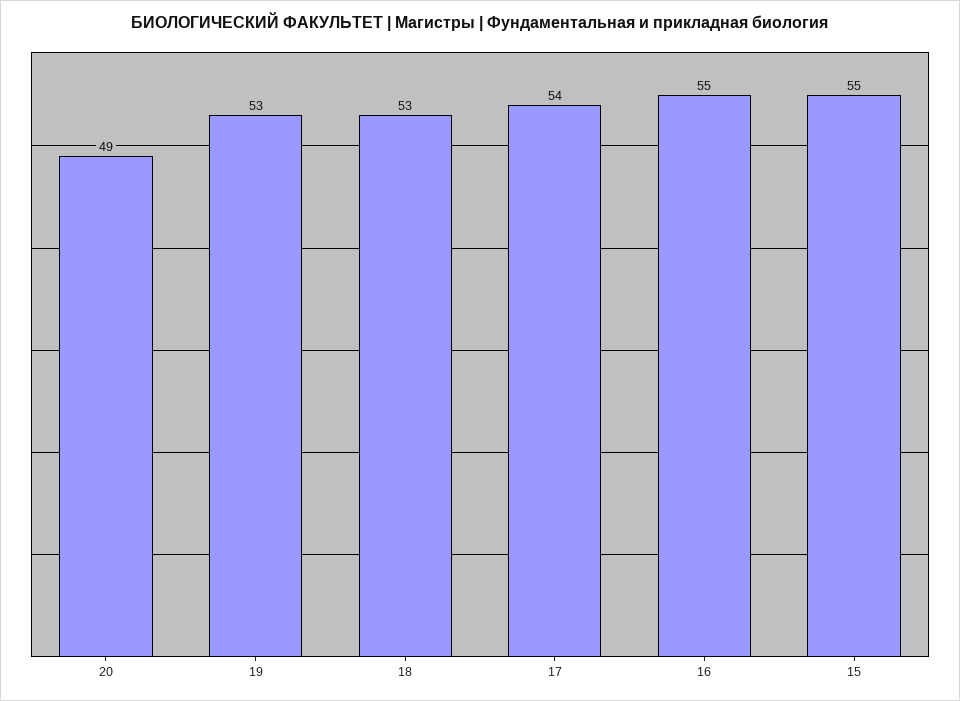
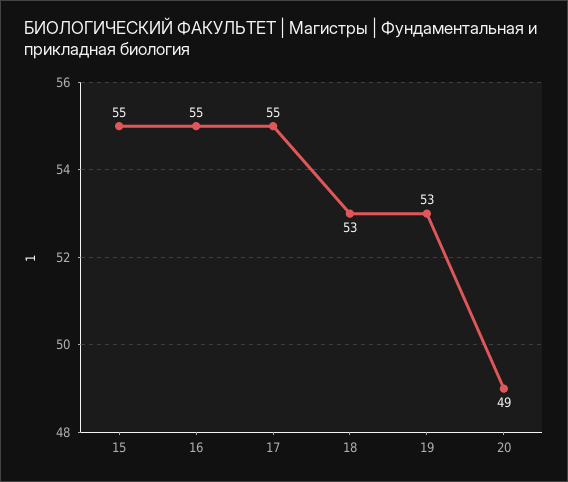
17: 54 -> 55

